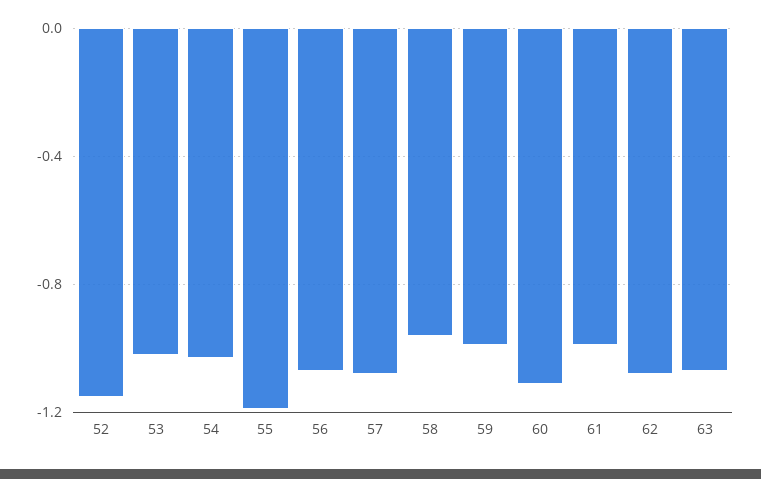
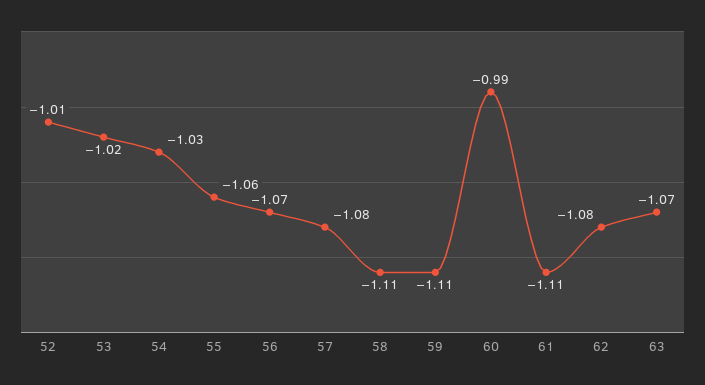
52: -1.15 -> -1.01
55: -1.2 -> -1.06
58: -0.95 -> -1.11
59: -1 -> -1.11
60: -1.1 -> -0.99
61: -1 -> -1.11

